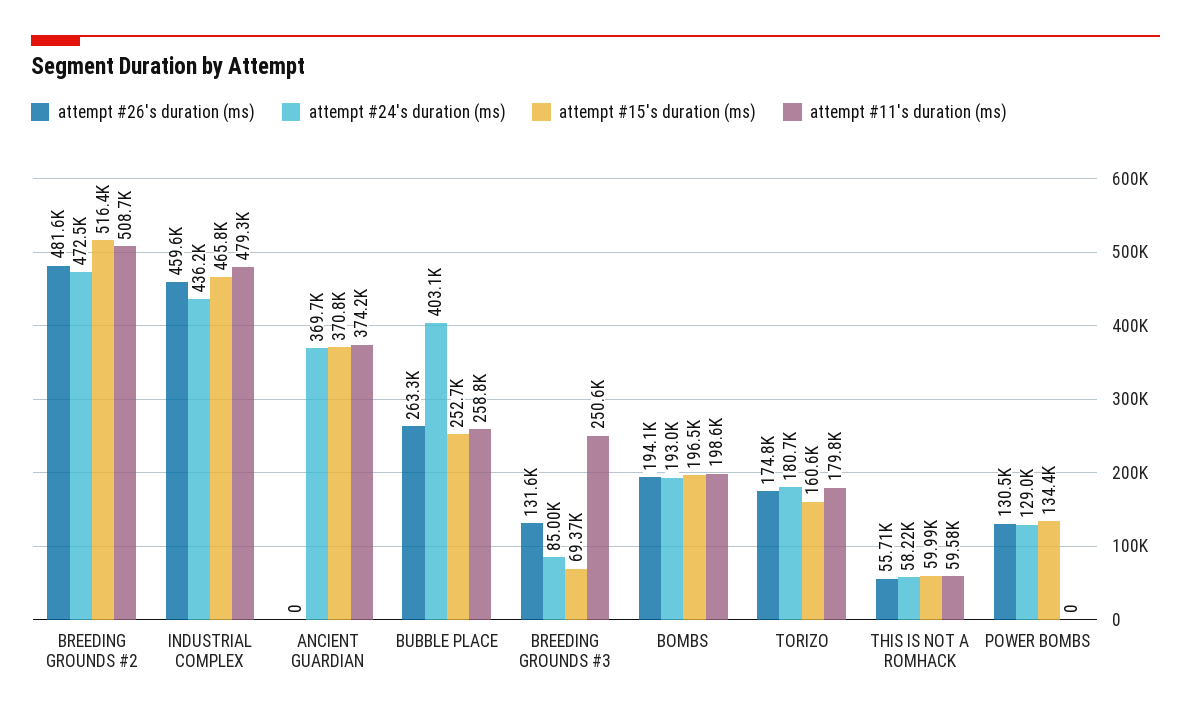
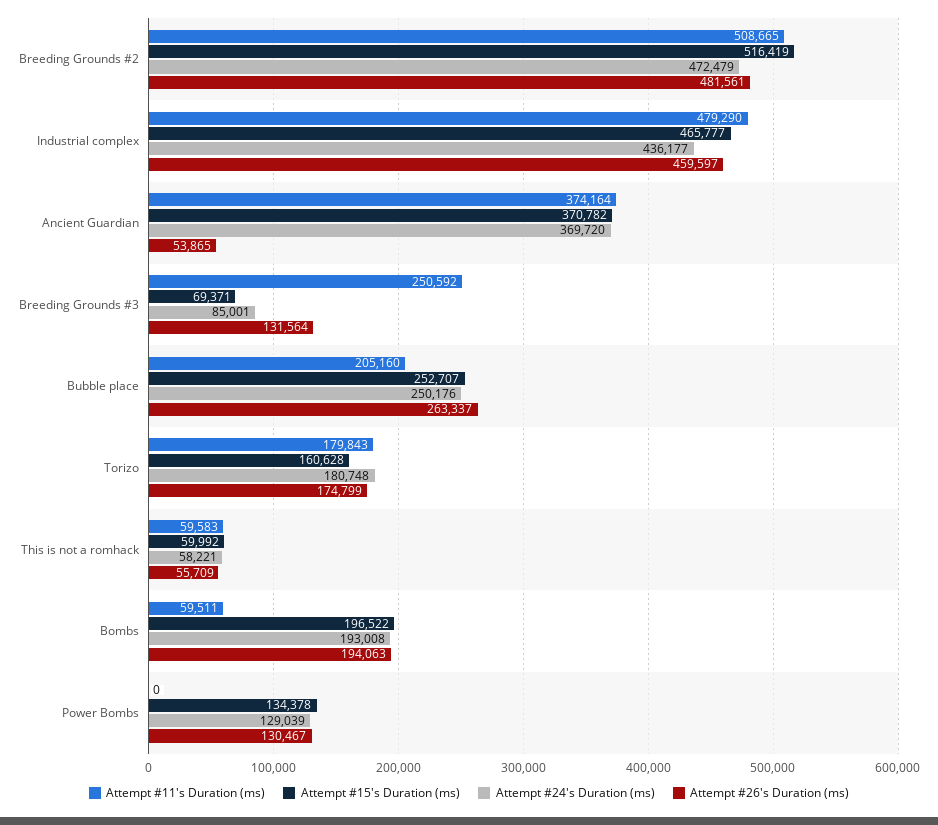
attempt #26's duration (ms), ANCIENT GUARDIAN: 0 -> 53865
attempt #24's duration (ms), BUBBLE PLACE: 403100 -> 250176
attempt #11's duration (ms), BUBBLE PLACE: 258800 -> 205160
attempt #11's duration (ms), BOMBS: 198600 -> 59511

